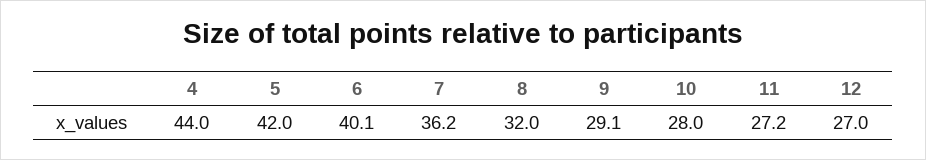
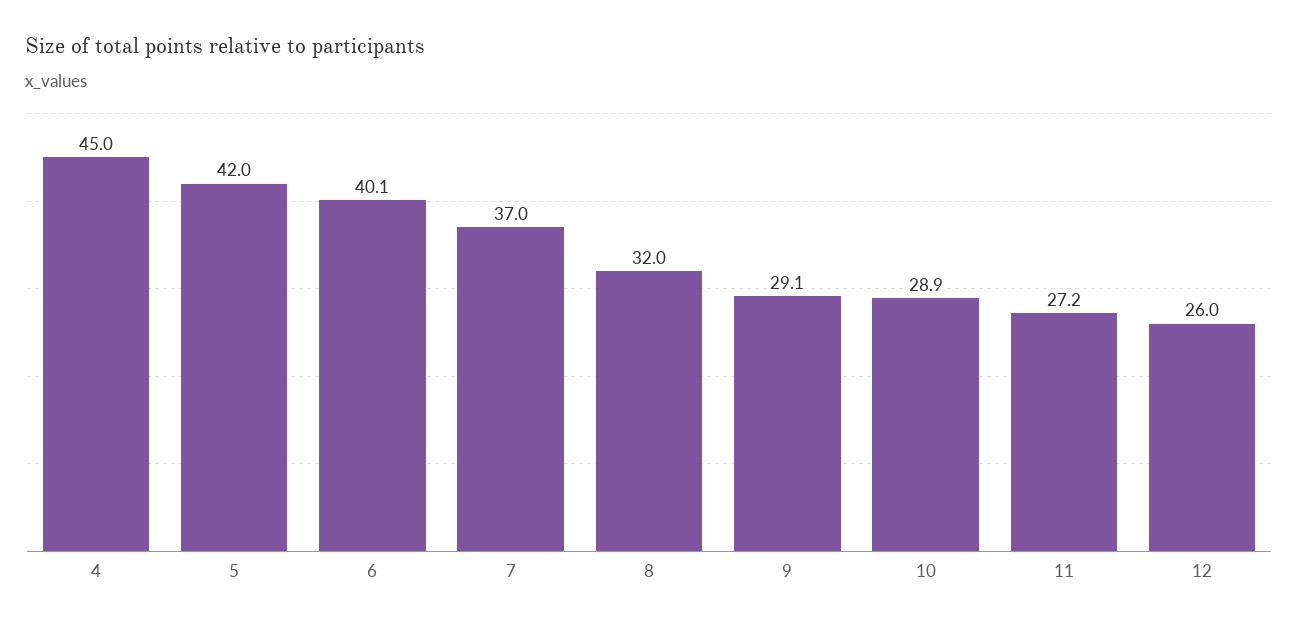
4: 44 -> 45
7: 36.2 -> 37
10: 28 -> 28.9
12: 27 -> 26

